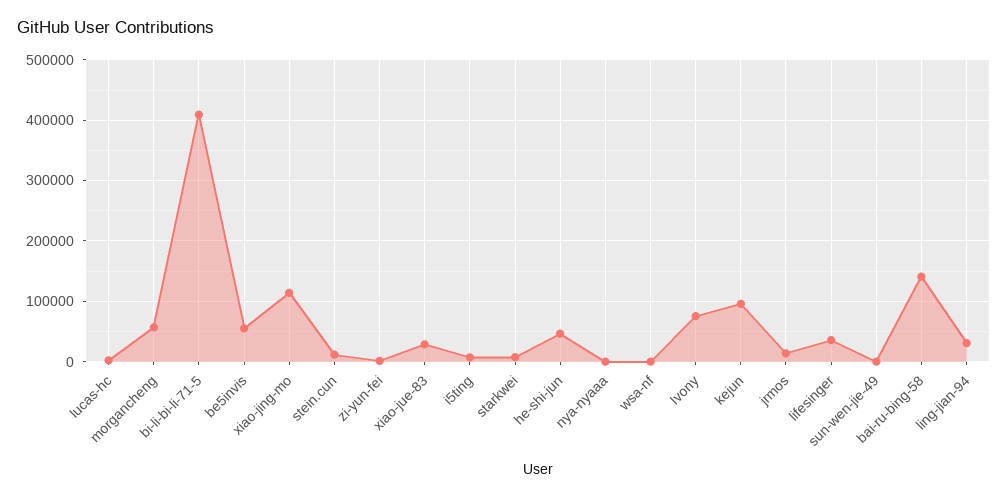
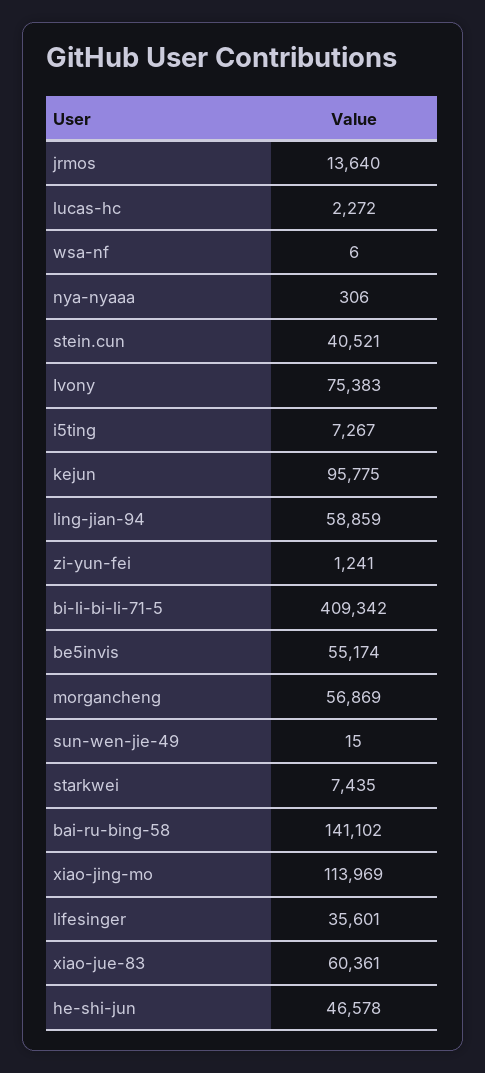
stein.cun: 10000 -> 40521
xiao-jue-83: 30000 -> 60361
ling-jian-94: 30000 -> 58859

